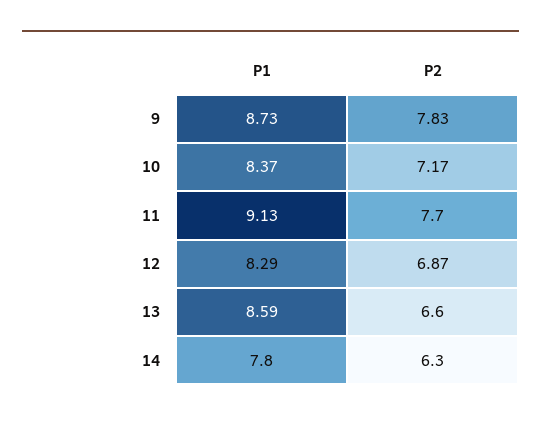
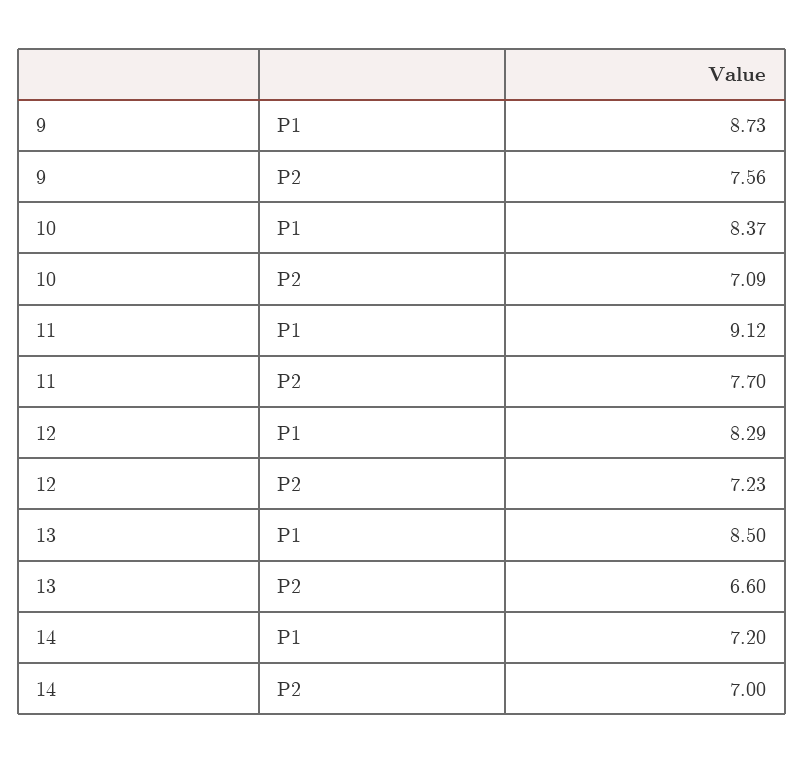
P2, 9: 7.83 -> 7.56
P2, 10: 7.17 -> 7.09
P1, 11: 9.13 -> 9.12
P2, 12: 6.87 -> 7.23
P1, 13: 8.59 -> 8.5
P1, 14: 7.8 -> 7.2
P2, 14: 6.3 -> 7

